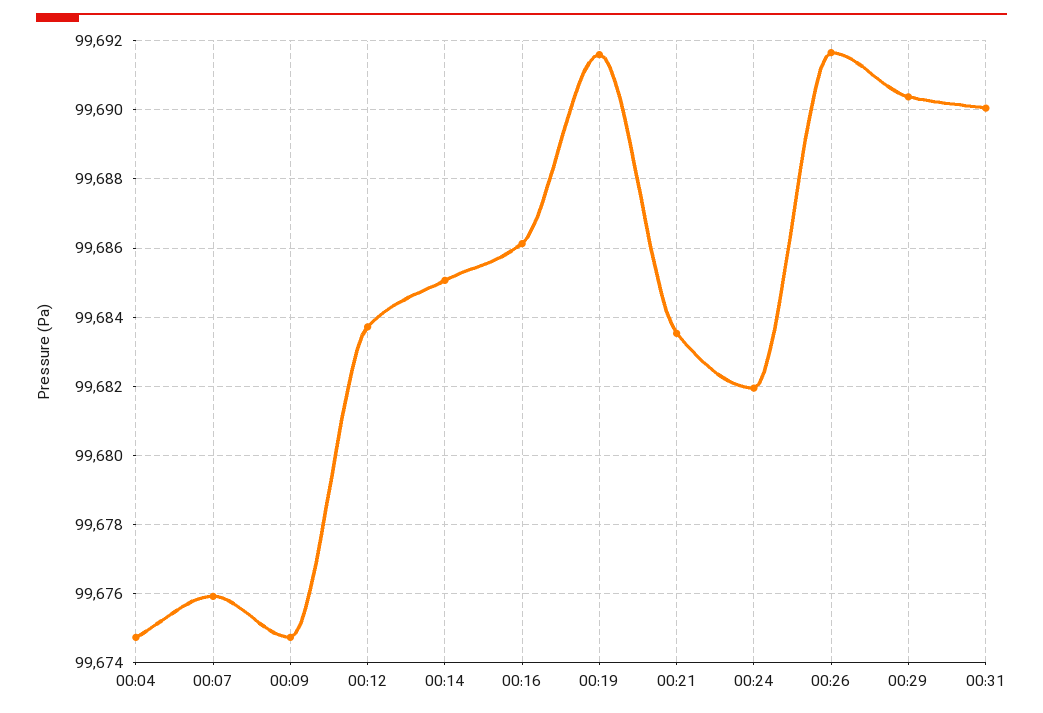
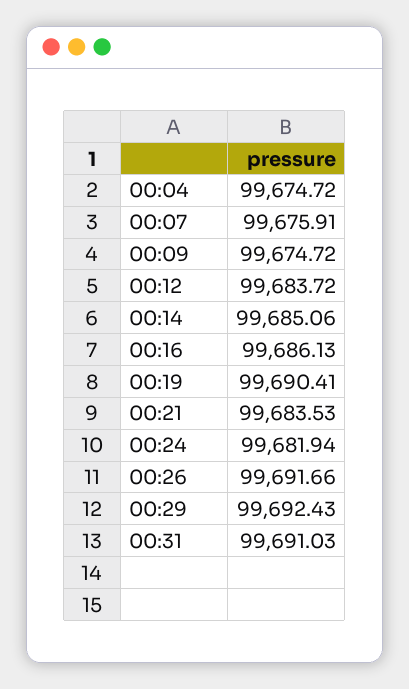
00:19: 99691.6 -> 99690.41
00:29: 99690.4 -> 99692.43
00:31: 99690 -> 99691.03

